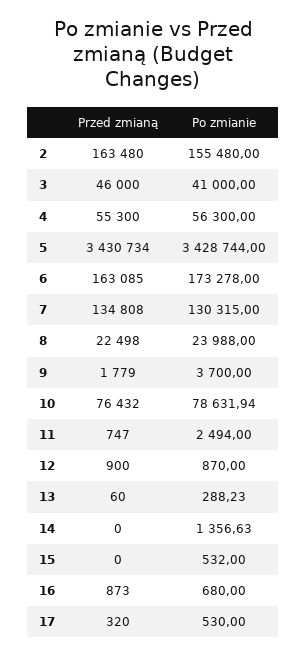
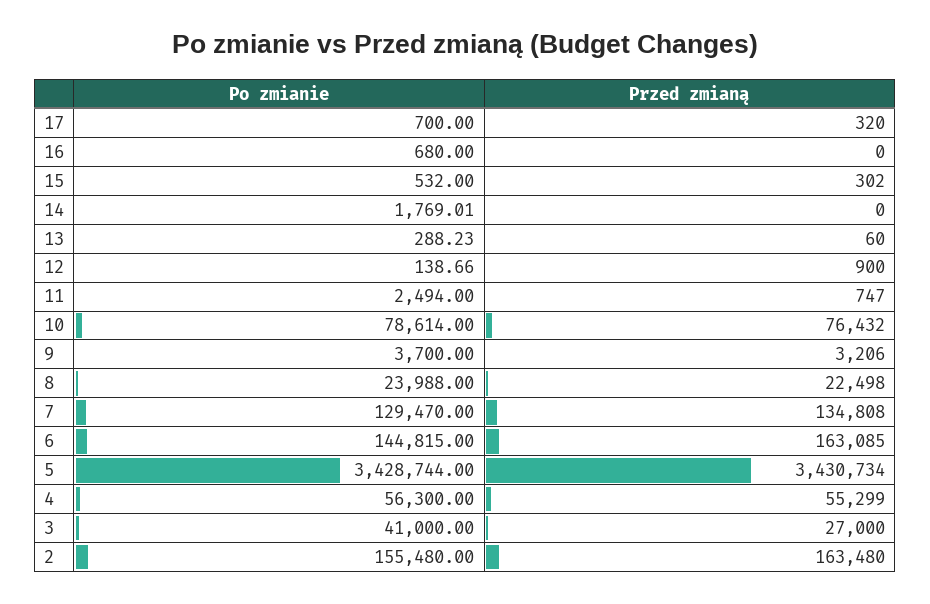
Przed zmianą, 3: 46000 -> 27000
Przed zmianą, 4: 55300 -> 55299
Po zmianie, 6: 173278 -> 144815
Po zmianie, 7: 130315 -> 129470
Przed zmianą, 9: 1779 -> 3206
Po zmianie, 10: 78631.94 -> 78614
Po zmianie, 12: 870 -> 138.66
Po zmianie, 14: 1356.63 -> 1769.01
Przed zmianą, 15: 0 -> 302
Przed zmianą, 16: 873 -> 0
Po zmianie, 17: 530 -> 700

